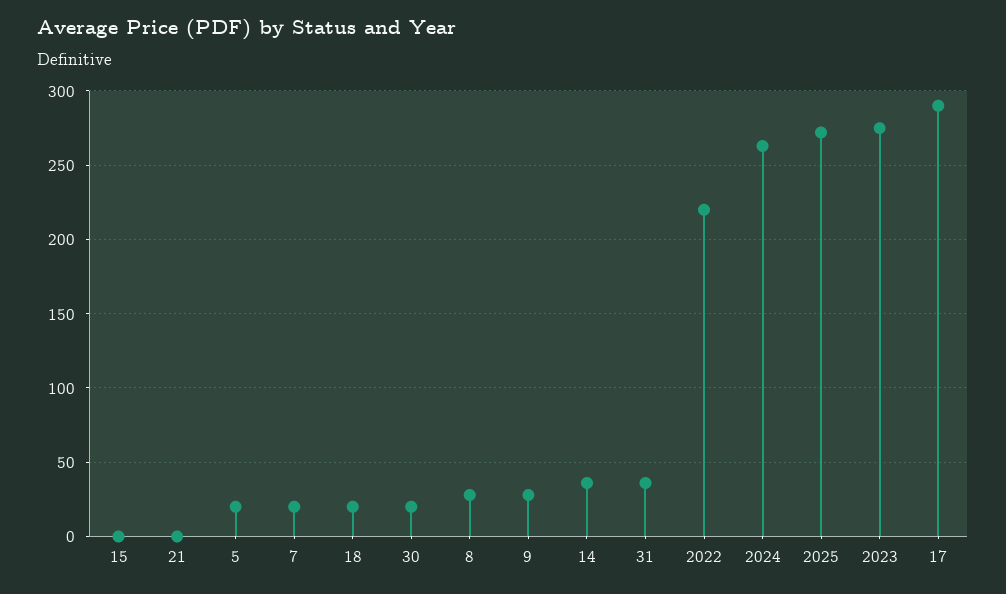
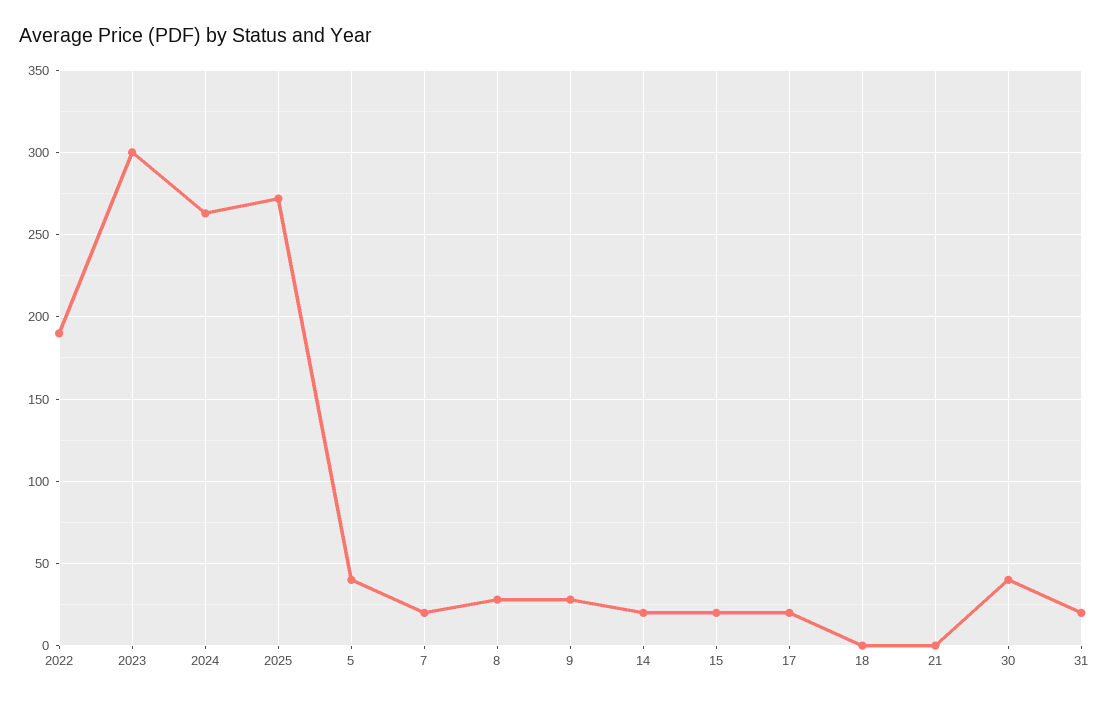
15: 0 -> 20
5: 20 -> 40
18: 20 -> 0
30: 20 -> 40
14: 35 -> 20
31: 35 -> 20
2022: 220 -> 190
2023: 275 -> 300
17: 290 -> 20

